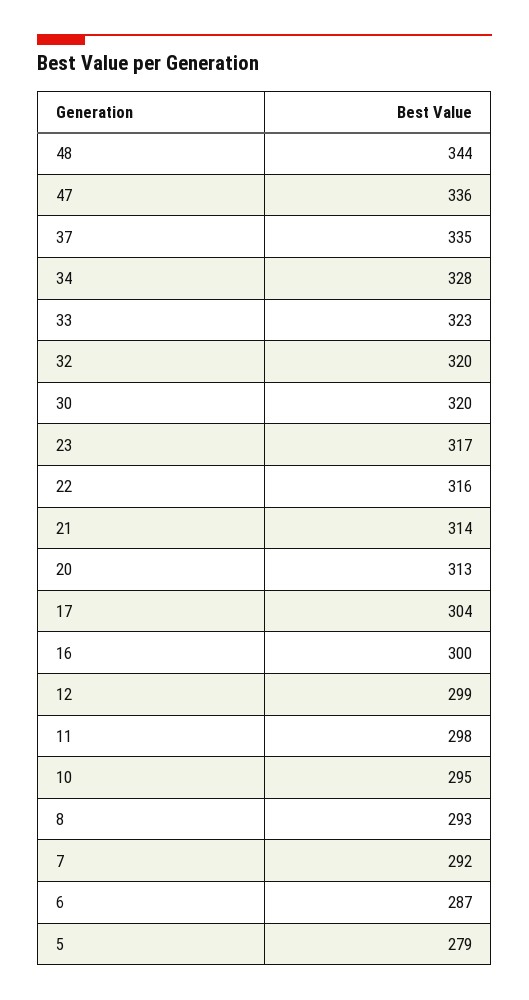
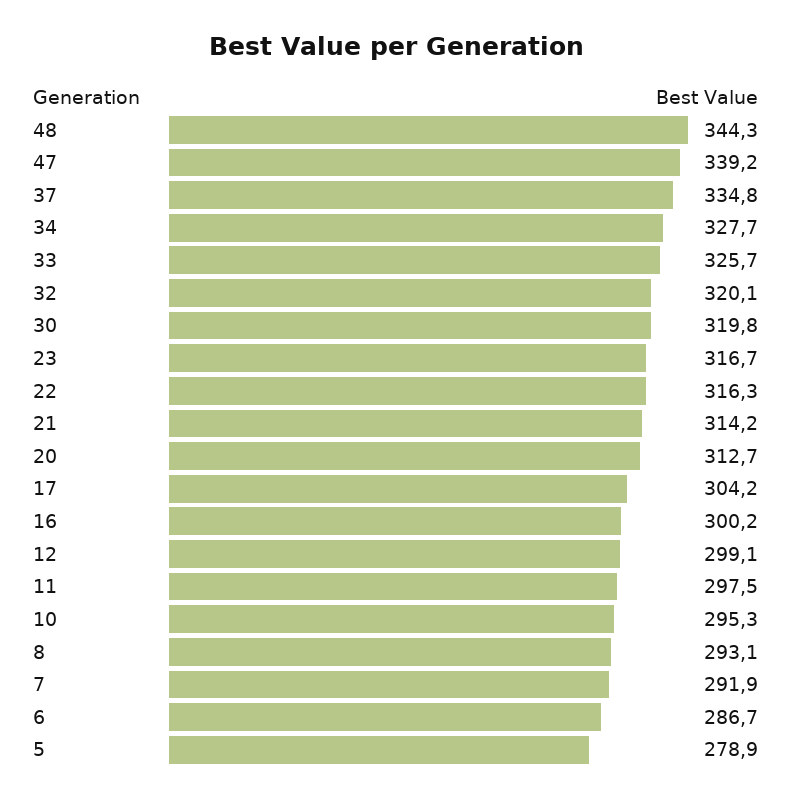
47: 336 -> 339.2
33: 323 -> 325.7

